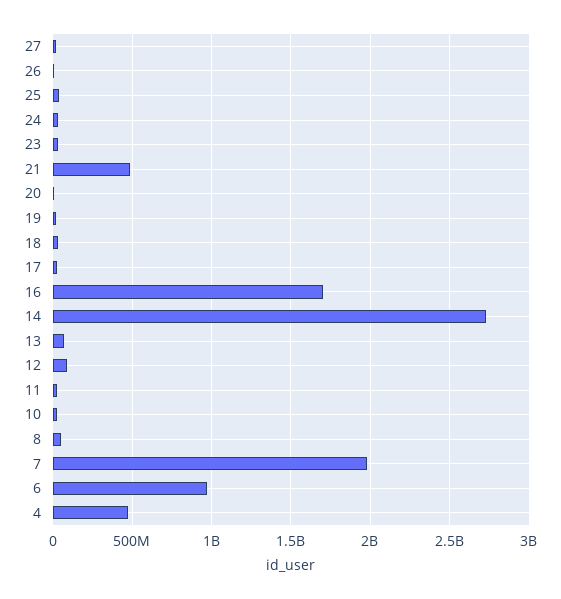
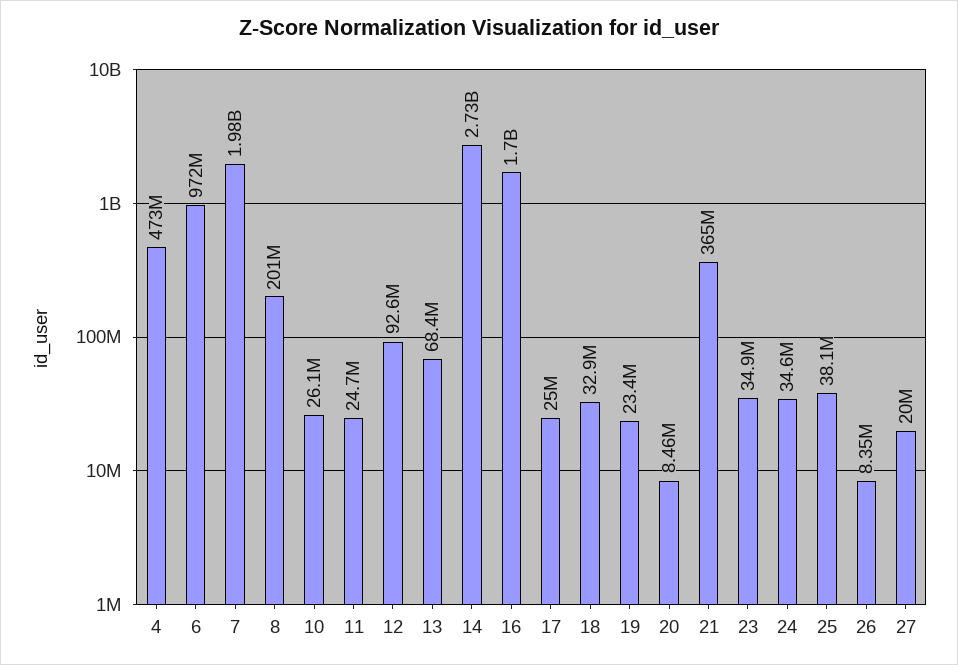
21: 500000000 -> 365000000
8: 50000000 -> 201000000

